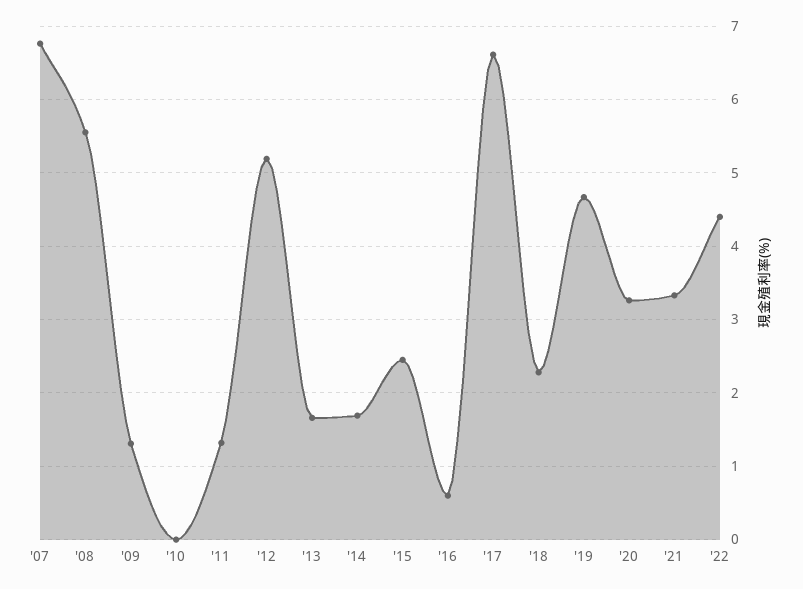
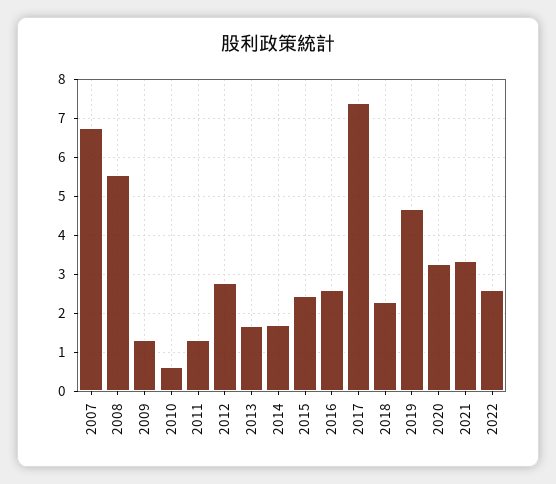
'10: 0 -> 0.6
'12: 5.2 -> 2.8
'16: 0.6 -> 2.6
'17: 6.6 -> 7.4
'22: 4.4 -> 2.6

